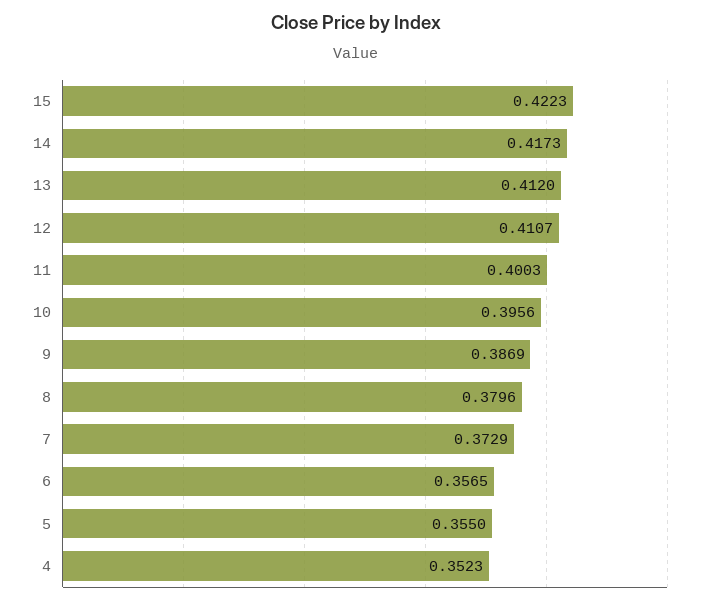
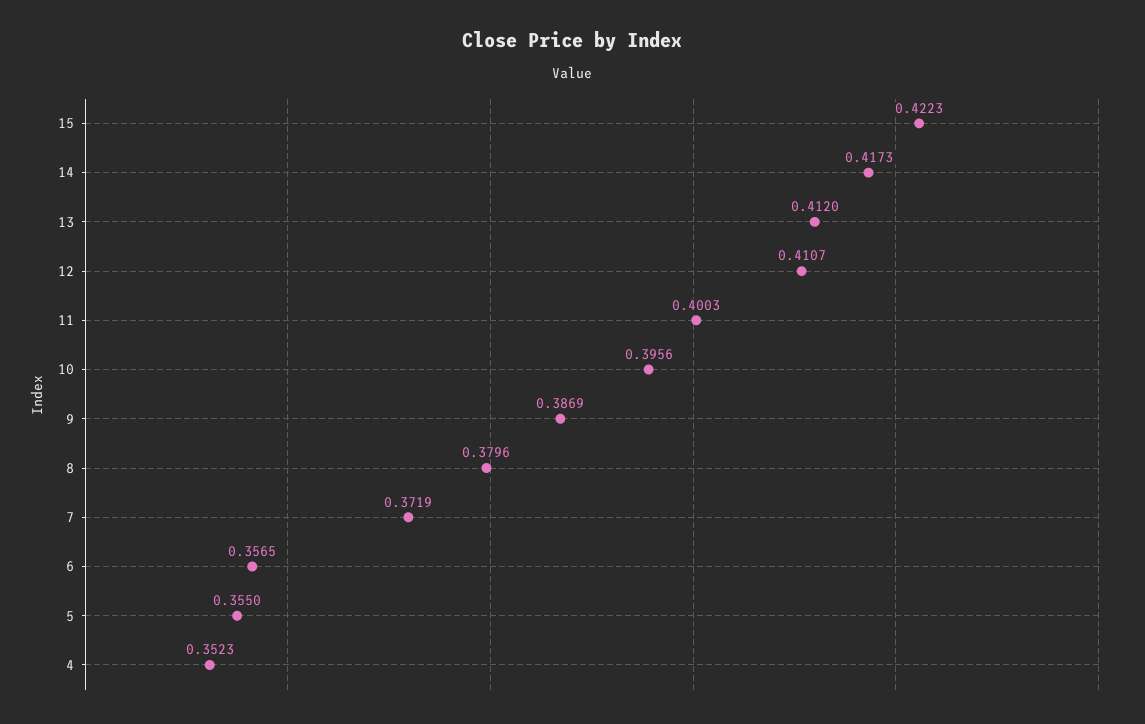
7: 0.3729 -> 0.3719

